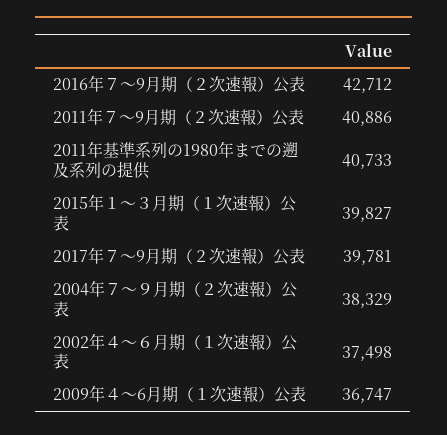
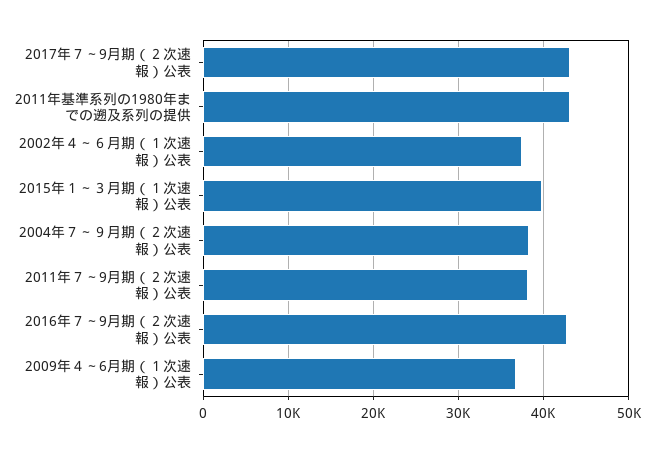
2011年７～9月期（２次速報）公表: 40886 -> 38000
2011年基準系列の1980年までの遡及系列の提供: 40733 -> 43000
2017年７～9月期（２次速報）公表: 39781 -> 43000

